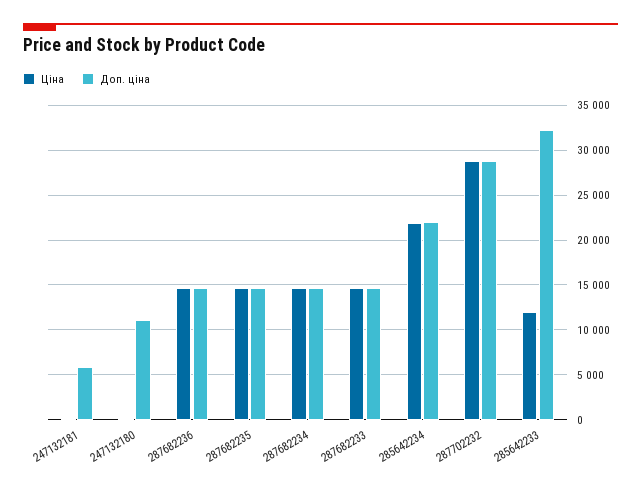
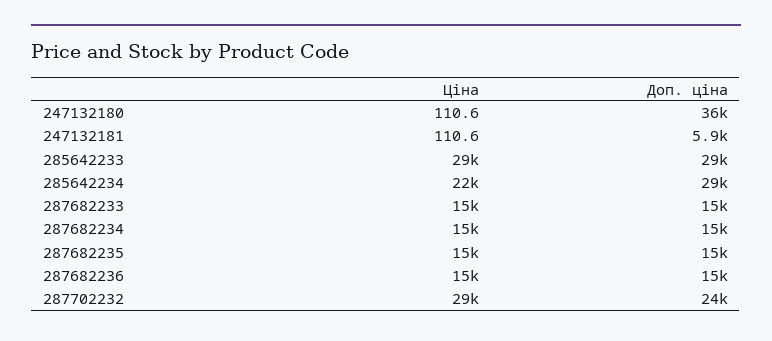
Доп. ціна, 247132180: 11000 -> 36000
Доп. ціна, 285642234: 22000 -> 29000
Доп. ціна, 287702232: 29000 -> 24000
Ціна, 285642233: 12000 -> 29000
Доп. ціна, 285642233: 32000 -> 29000

